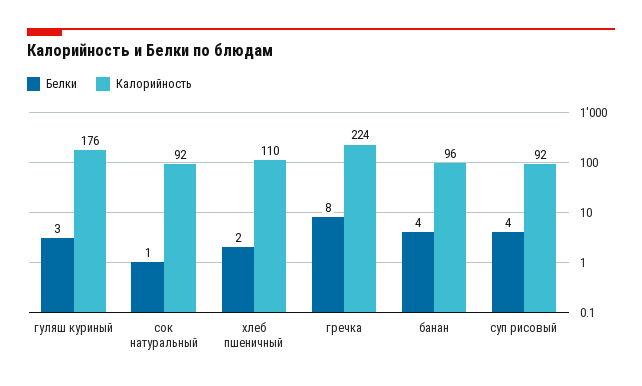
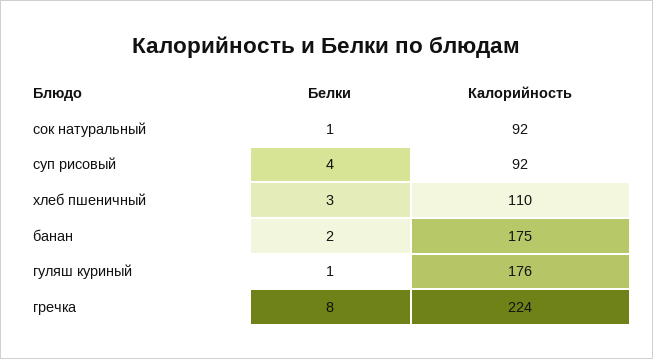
Белки, гуляш куриный: 3 -> 1
Белки, хлеб пшеничный: 2 -> 3
Белки, банан: 4 -> 2
Калорийность, банан: 96 -> 175

